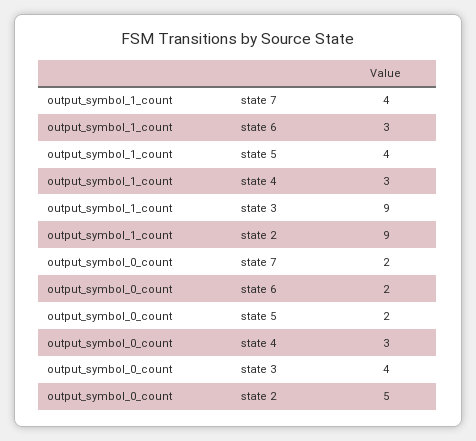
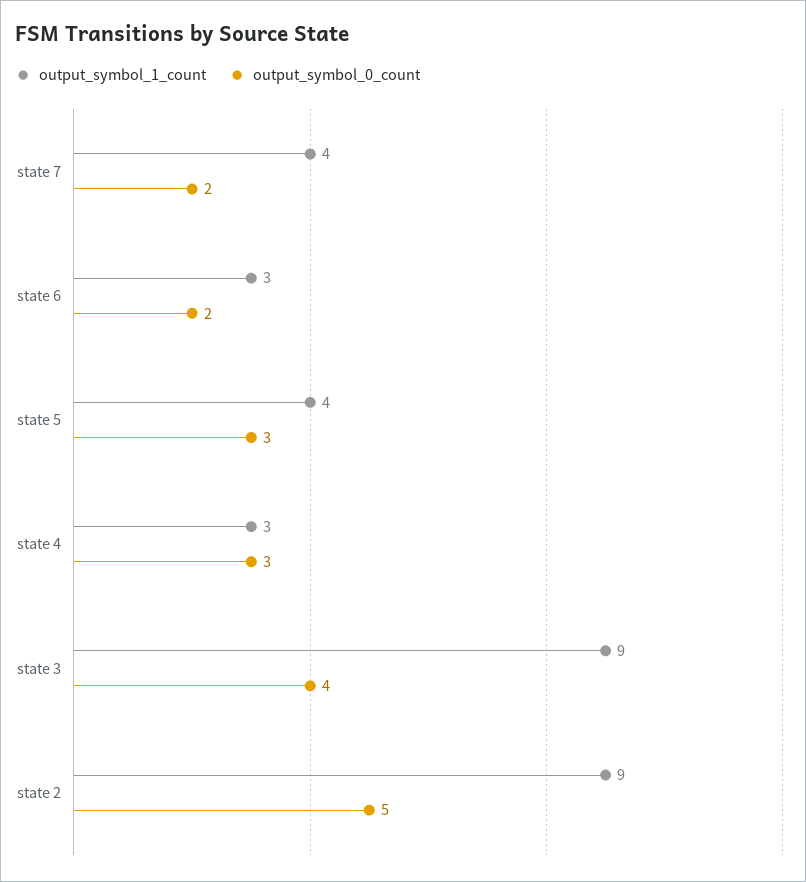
output_symbol_0_count, state 5: 2 -> 3

